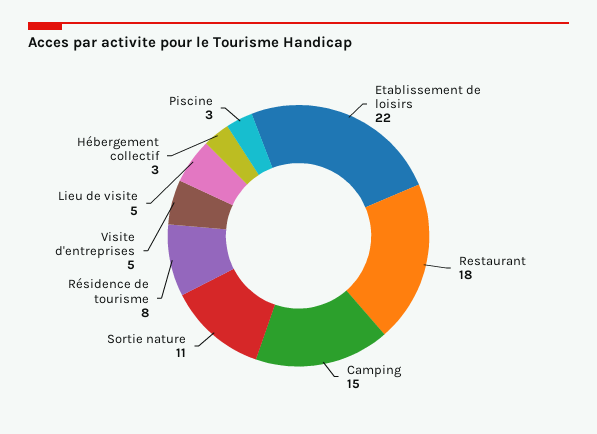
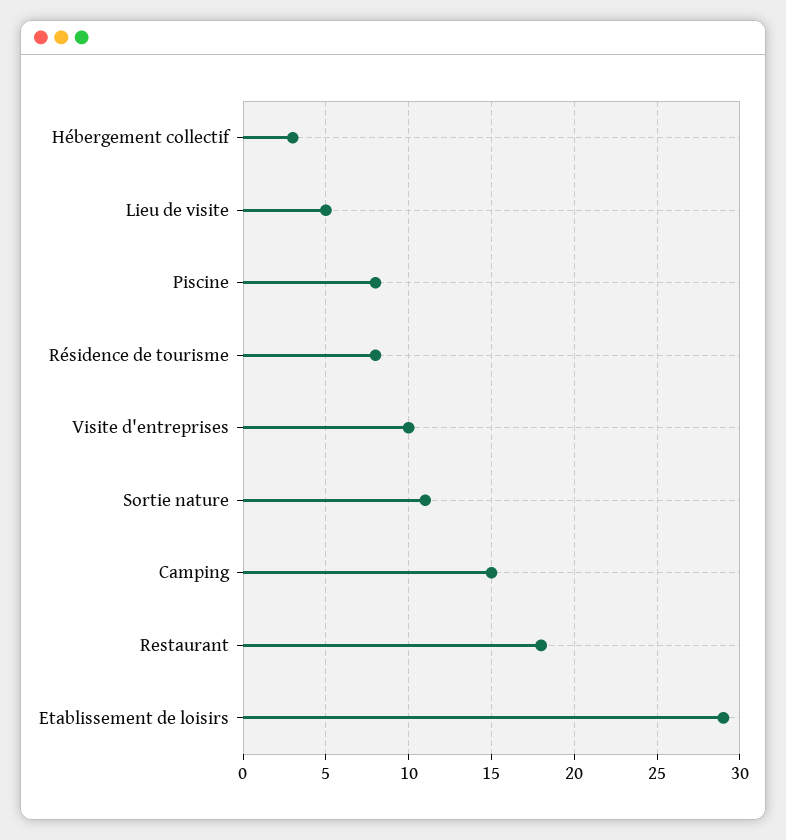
Etablissement de loisirs: 22 -> 29
Visite d'entreprises: 5 -> 10
Piscine: 3 -> 8

